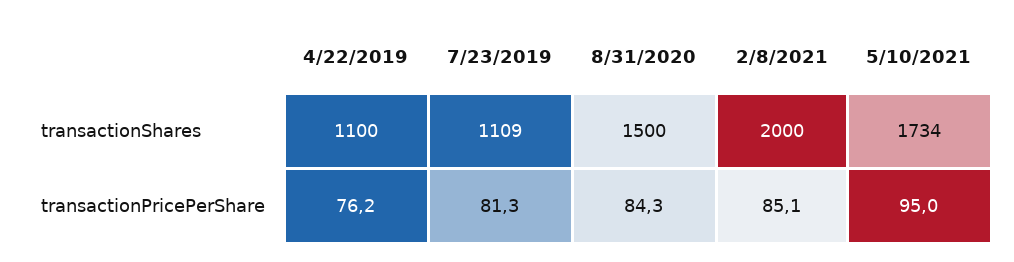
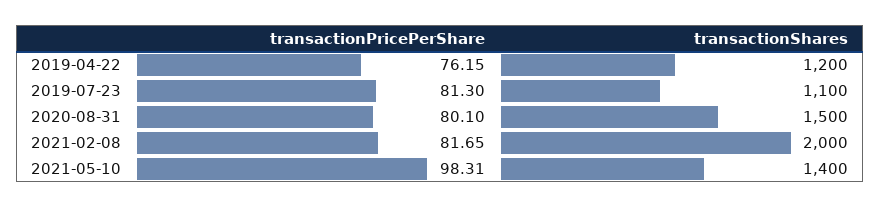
4/22/2019, transactionShares: 1100 -> 1200
7/23/2019, transactionShares: 1109 -> 1100
5/10/2021, transactionShares: 1734 -> 1400
8/31/2020, transactionPricePerShare: 84.3 -> 80.1
2/8/2021, transactionPricePerShare: 85.1 -> 81.65
5/10/2021, transactionPricePerShare: 95 -> 98.31

